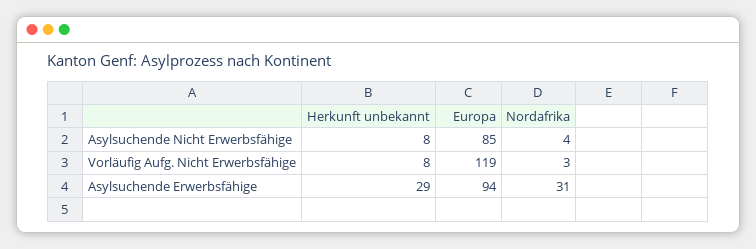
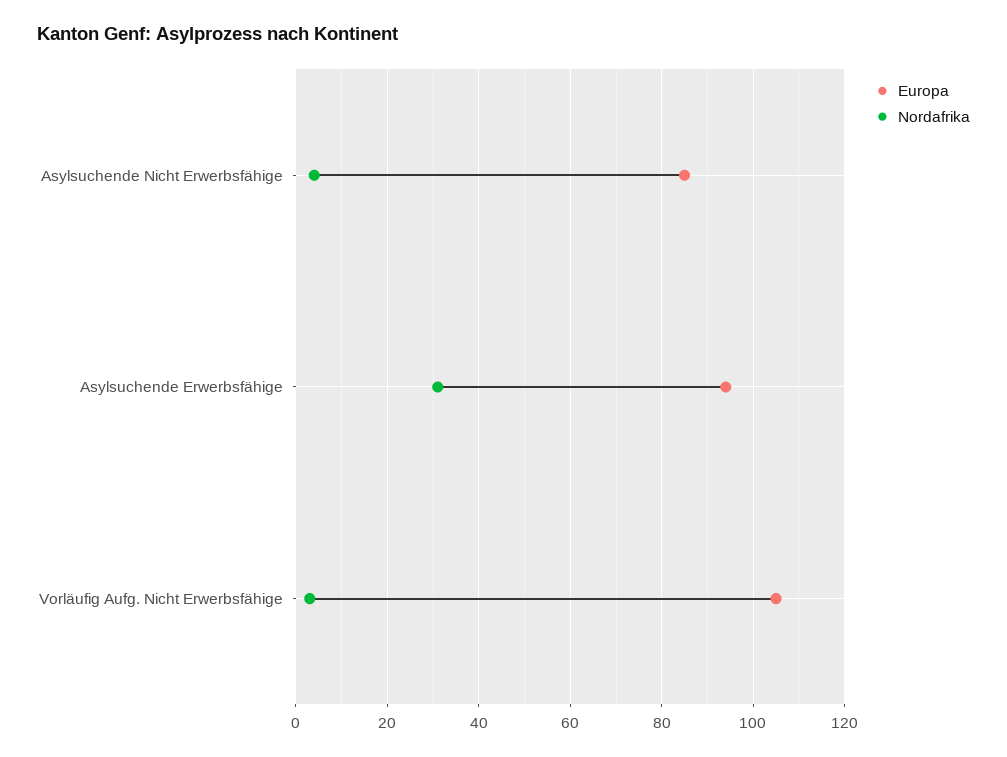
Herkunft unbekannt, Asylsuchende Nicht Erwerbsfähige: 8 -> none
Herkunft unbekannt, Vorläufig Aufg. Nicht Erwerbsfähige: 8 -> none
Europa, Vorläufig Aufg. Nicht Erwerbsfähige: 119 -> 105
Herkunft unbekannt, Asylsuchende Erwerbsfähige: 29 -> none

